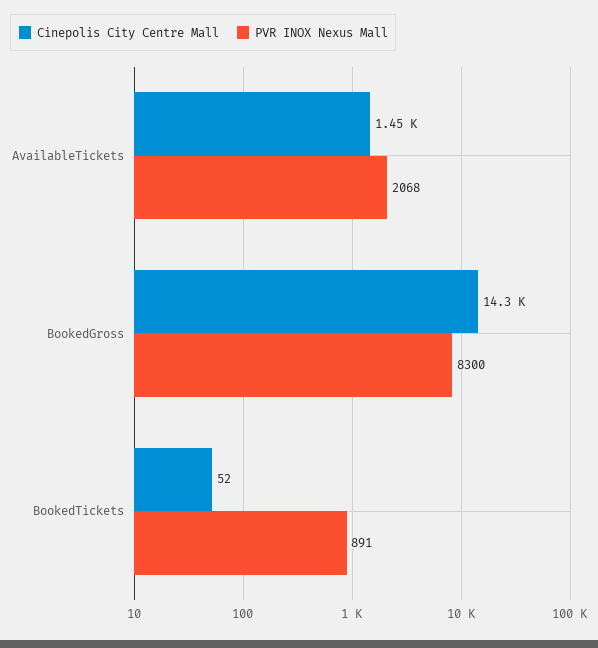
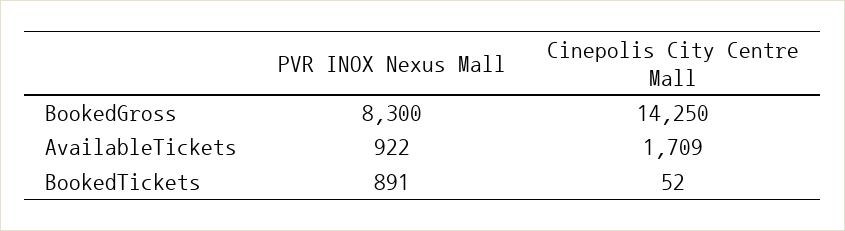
Cinepolis City Centre Mall, AvailableTickets: 1450 -> 1709
PVR INOX Nexus Mall, AvailableTickets: 2068 -> 922

